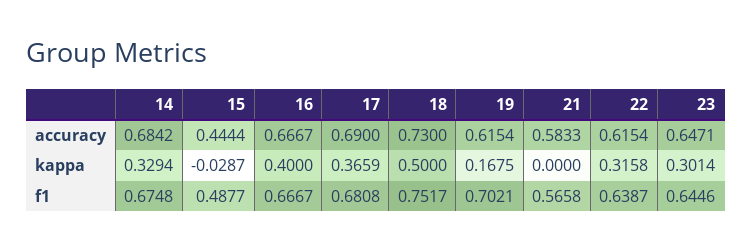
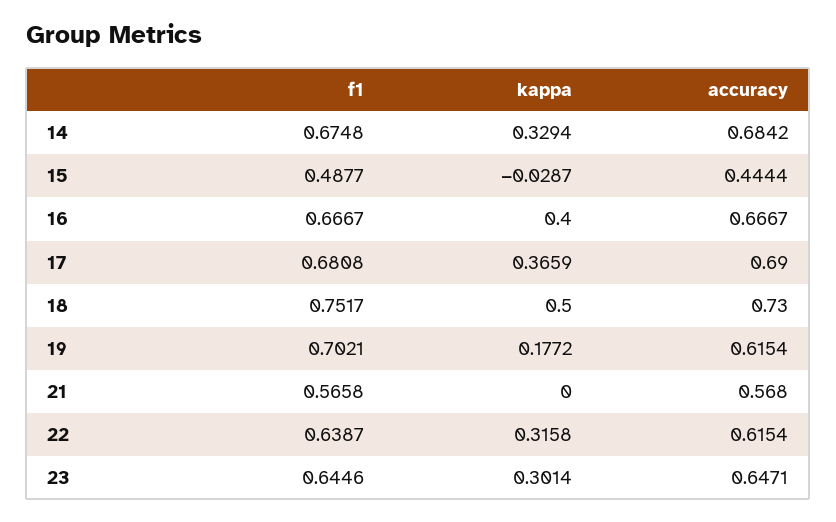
21, accuracy: 0.5833 -> 0.568
19, kappa: 0.1675 -> 0.1772

